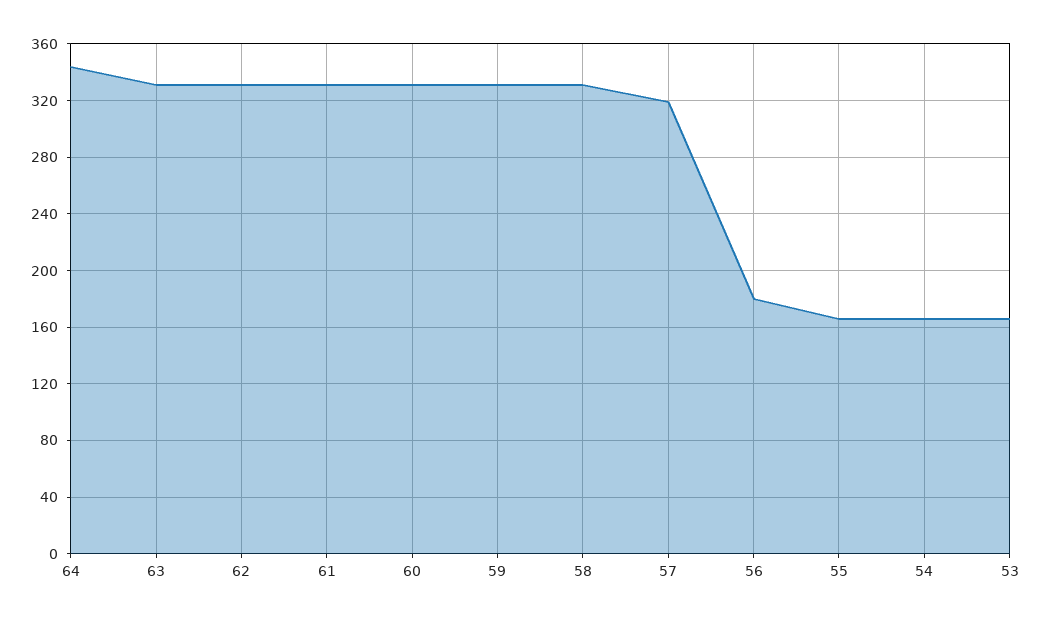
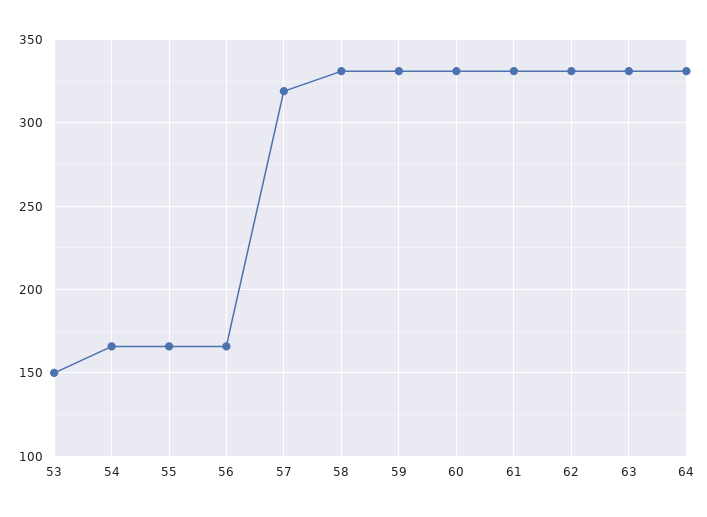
64: 345 -> 330
56: 180 -> 165
53: 165 -> 150

